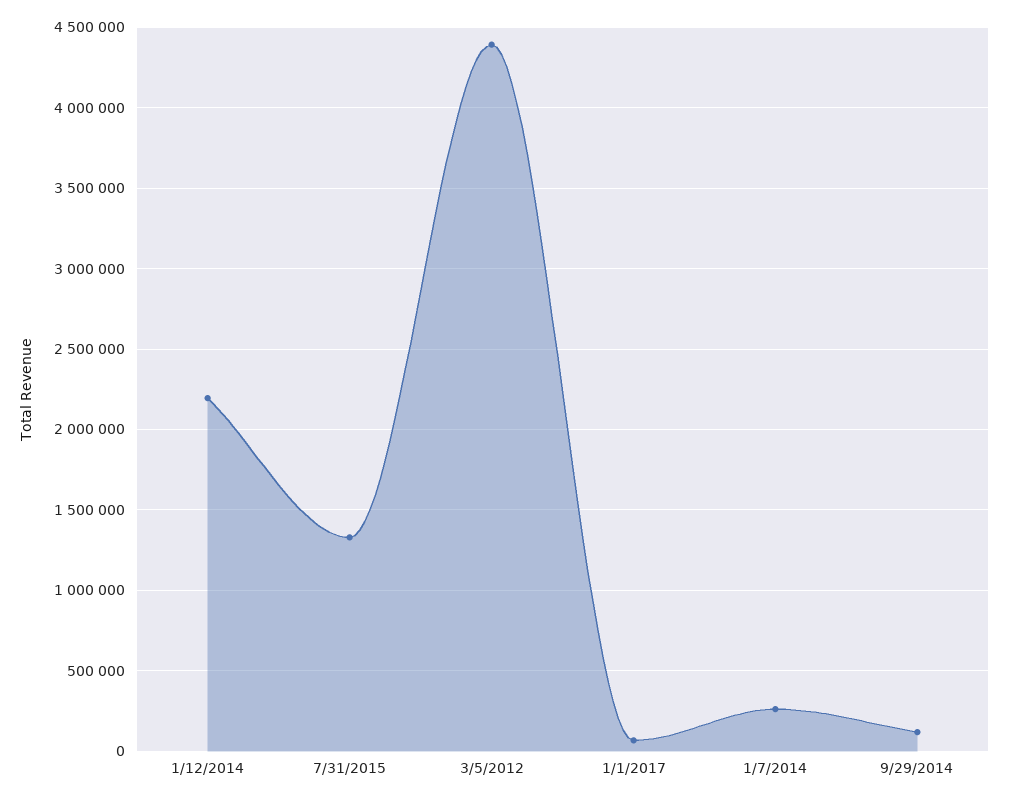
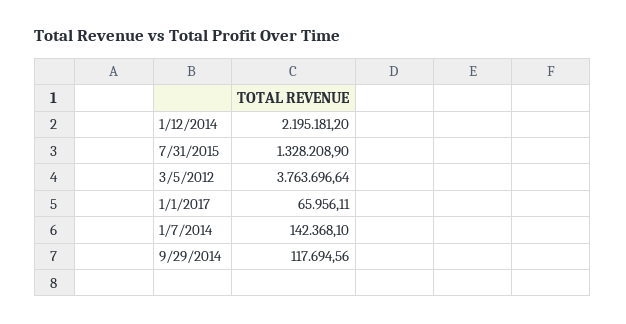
3/5/2012: 4400000 -> 3763696.64
1/7/2014: 250000 -> 142368.1

